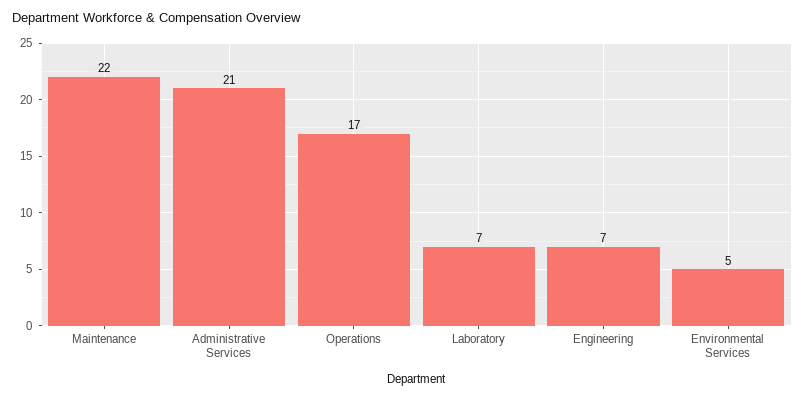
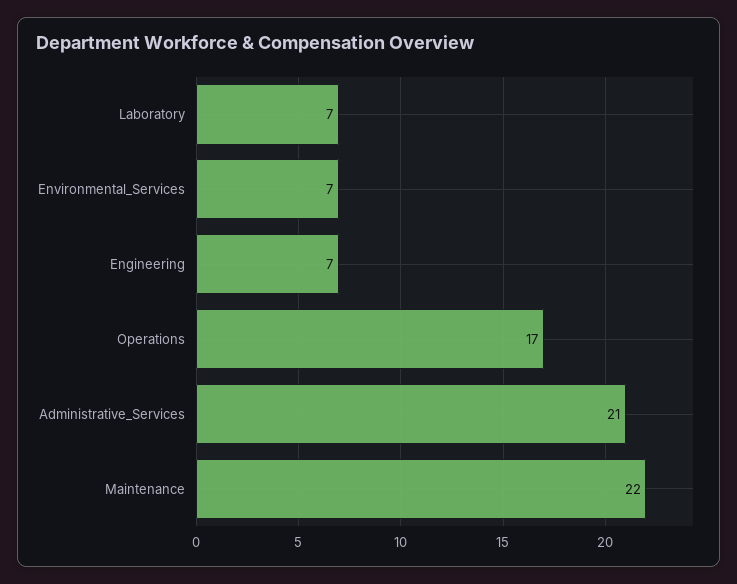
Environmental Services: 5 -> 7

